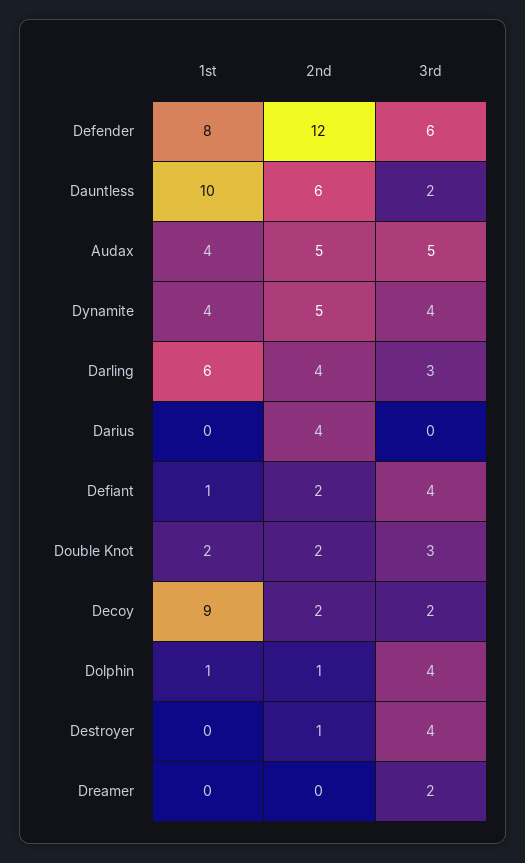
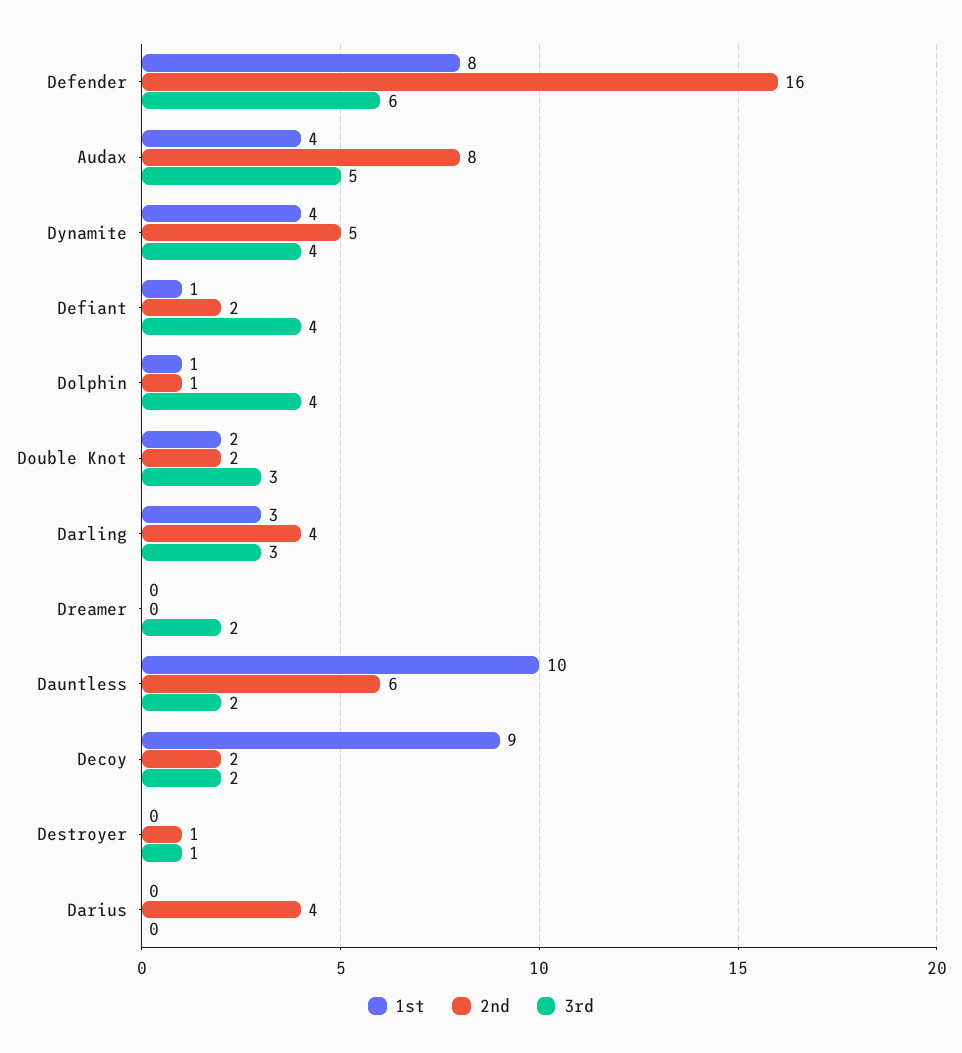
2nd, Defender: 12 -> 16
2nd, Audax: 5 -> 8
1st, Darling: 6 -> 3
3rd, Destroyer: 4 -> 1

